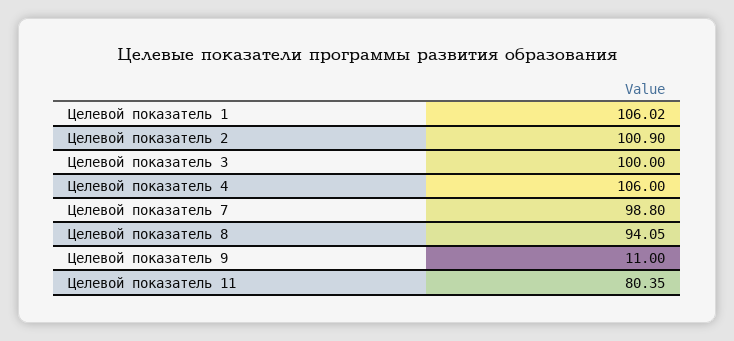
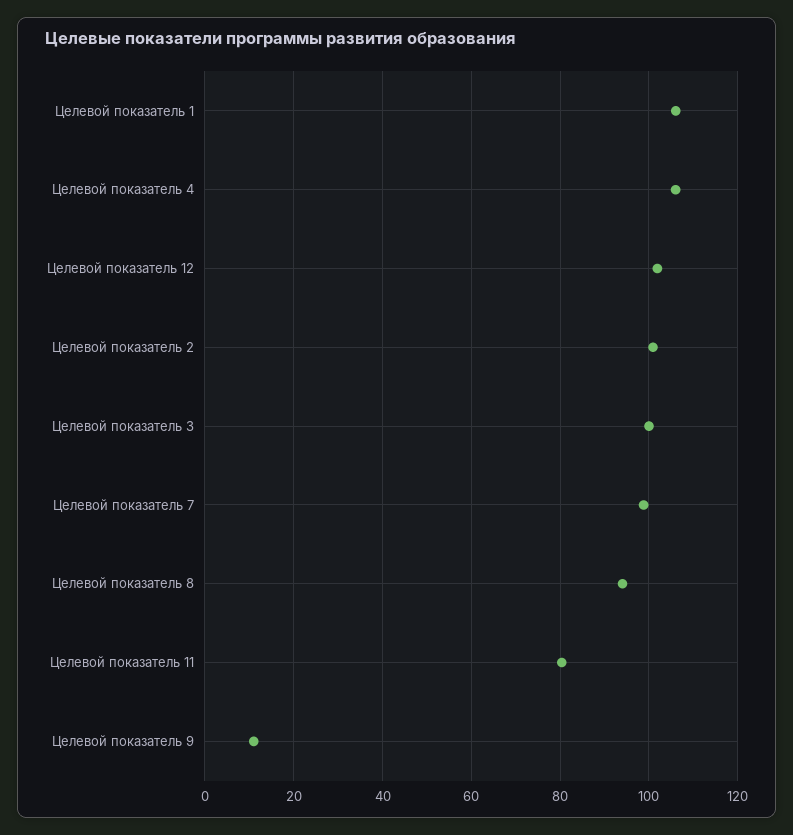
Целевой показатель 12: none -> 102

